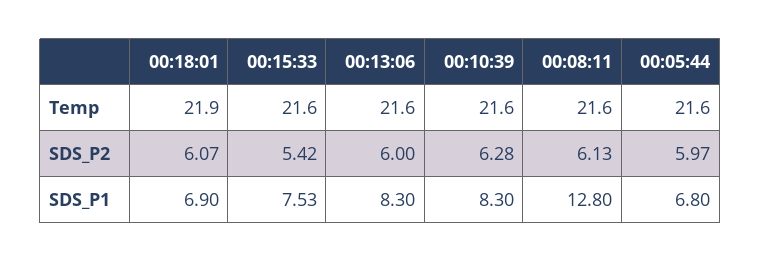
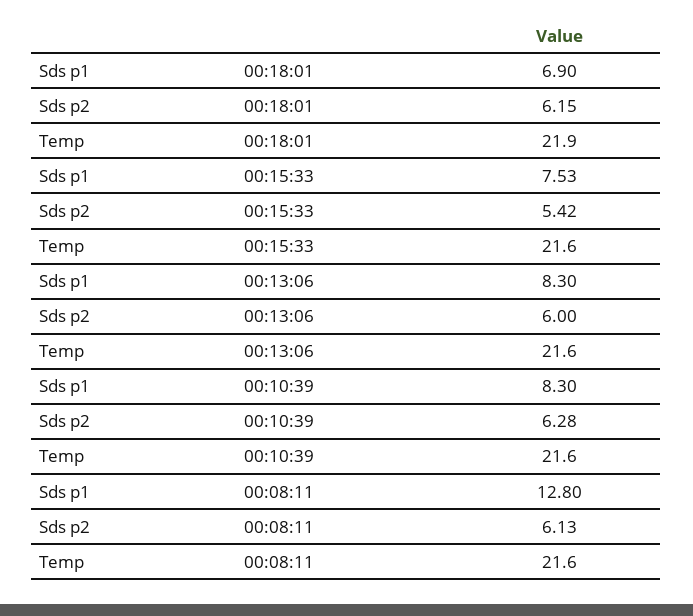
00:05:44, Temp: 21.6 -> none
00:18:01, SDS_P2: 6.07 -> 6.15
00:05:44, SDS_P2: 5.97 -> none
00:05:44, SDS_P1: 6.8 -> none

